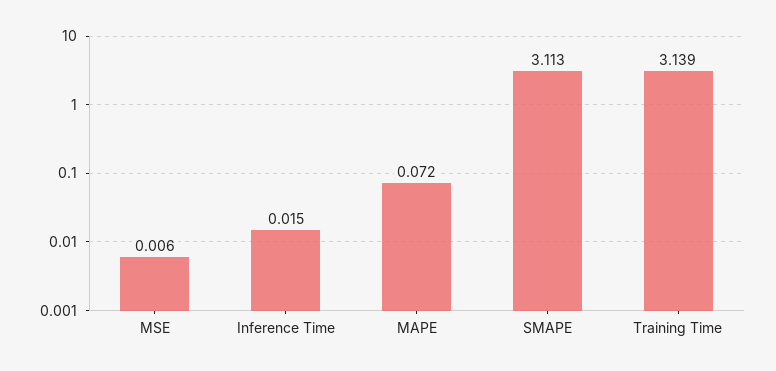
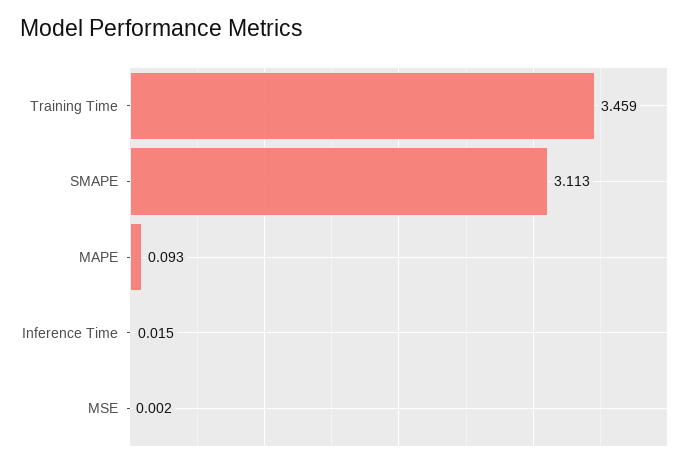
MSE: 0.006 -> 0.002
MAPE: 0.072 -> 0.093
Training Time: 3.139 -> 3.459

